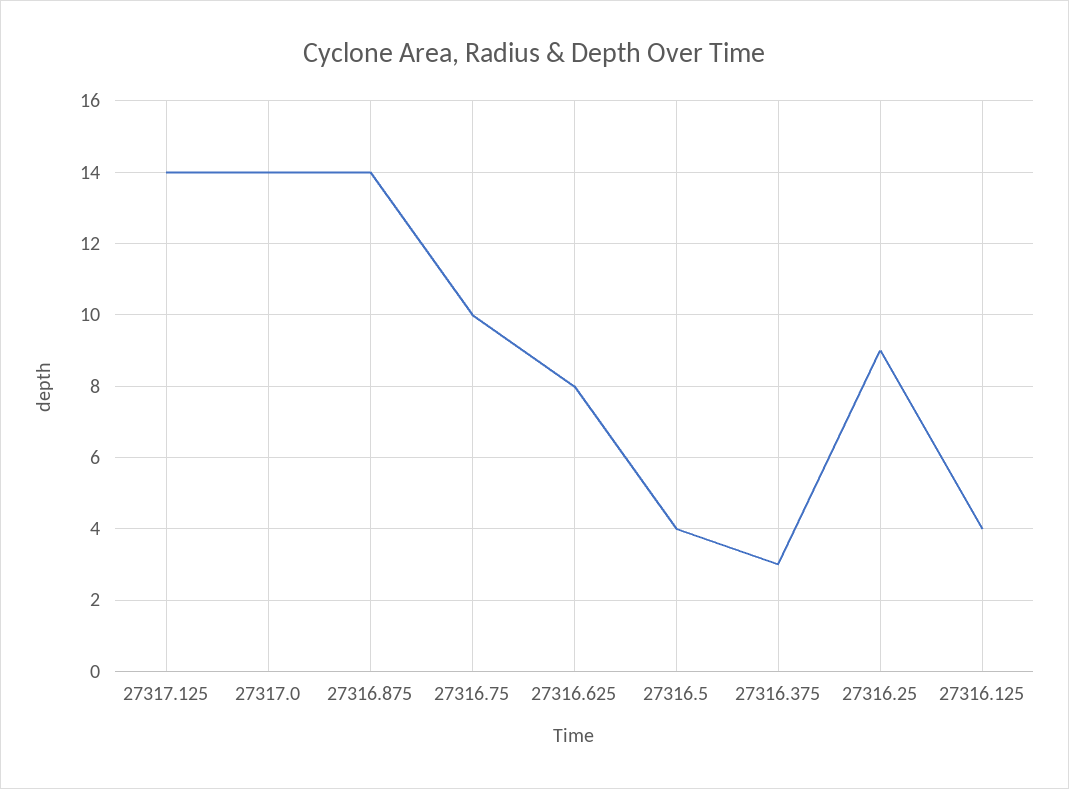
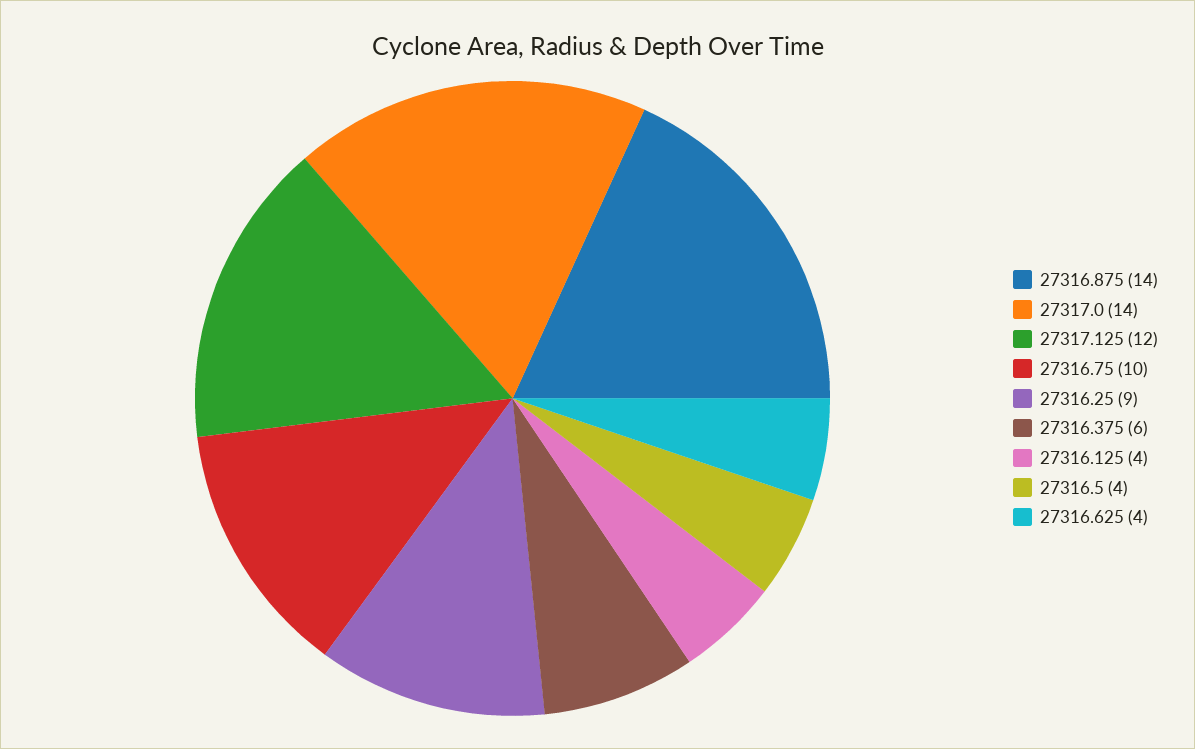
27317.125: 14 -> 12
27316.625: 8 -> 4
27316.375: 3 -> 6

